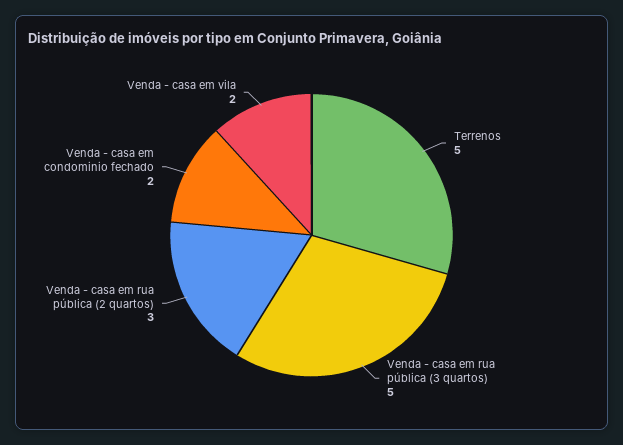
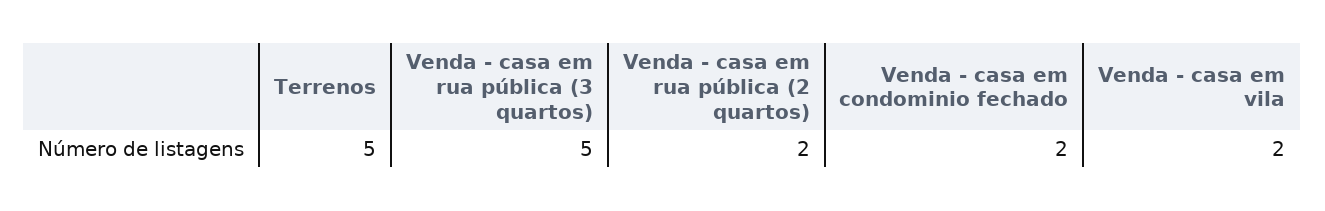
Venda - casa em rua pública (2 quartos): 3 -> 2

